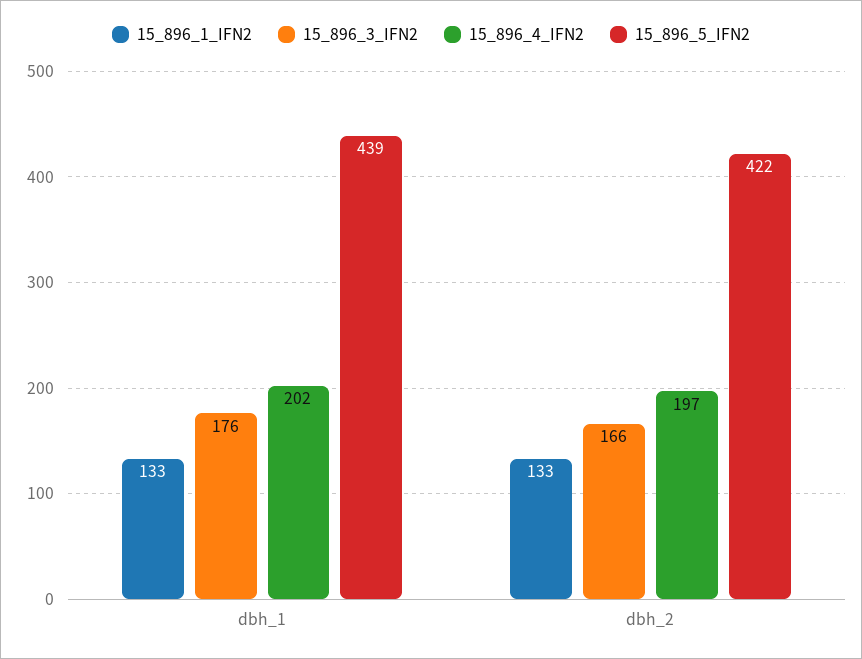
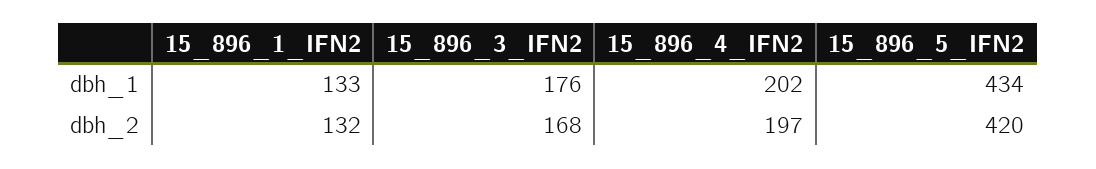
15_896_5_IFN2, dbh_1: 439 -> 434
15_896_1_IFN2, dbh_2: 133 -> 132
15_896_3_IFN2, dbh_2: 166 -> 168
15_896_5_IFN2, dbh_2: 422 -> 420

